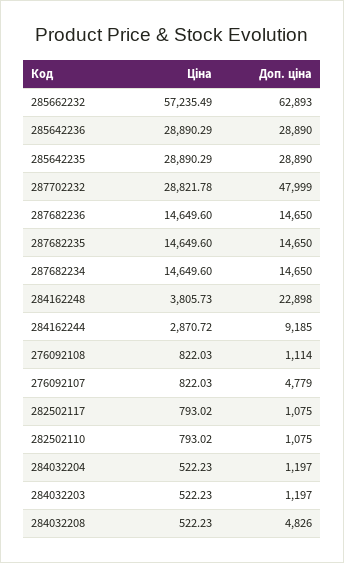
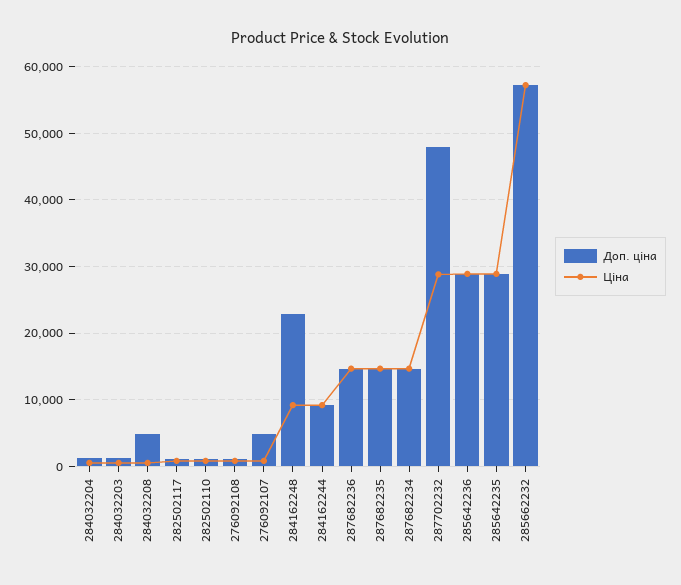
Доп. ціна, 285662232: 62893 -> 57000
Ціна, 284162248: 3805.73 -> 9000
Ціна, 284162244: 2870.72 -> 9000

